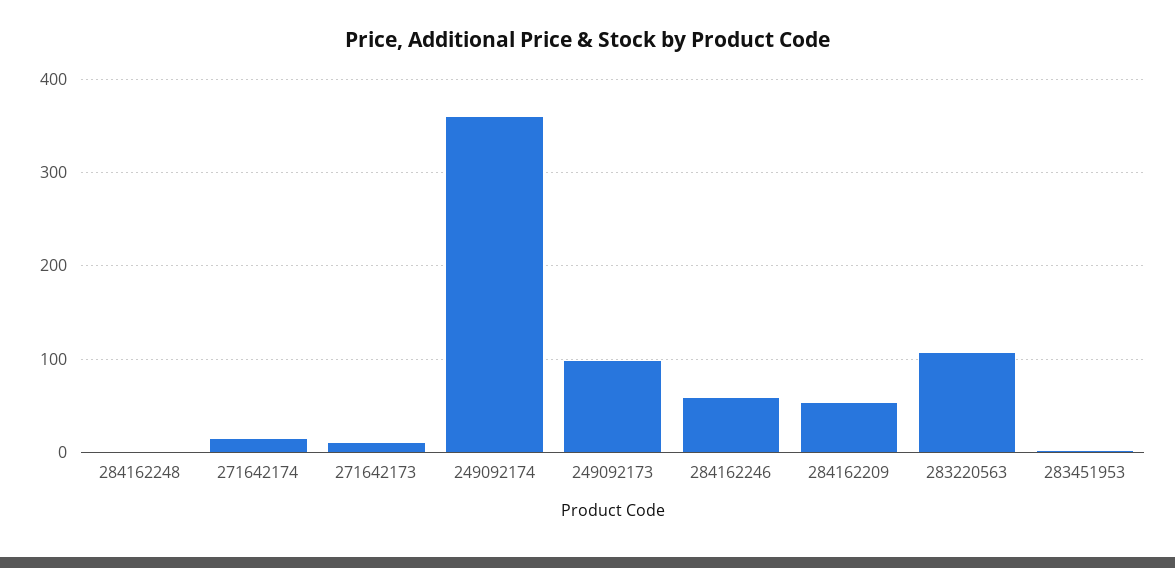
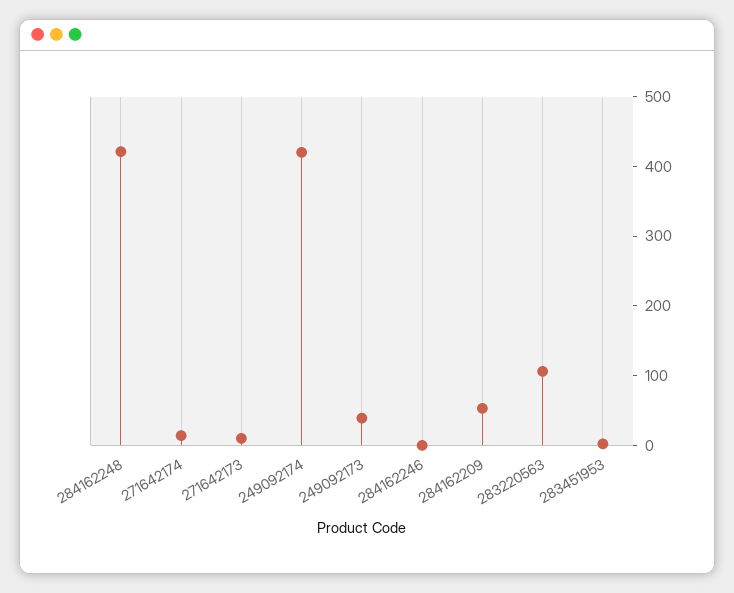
284162248: 0 -> 420
249092174: 360 -> 420
249092173: 100 -> 40
284162246: 60 -> 0

